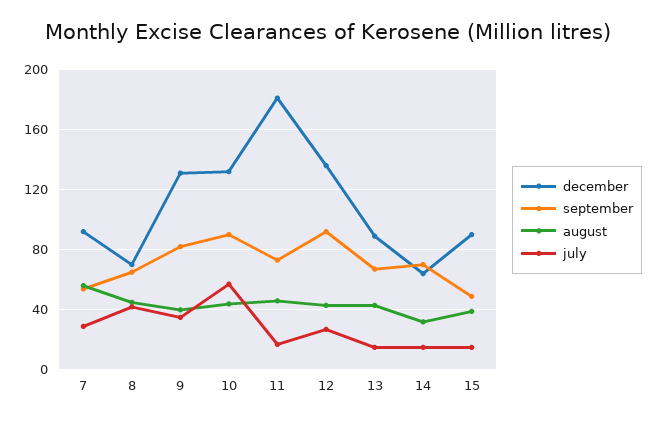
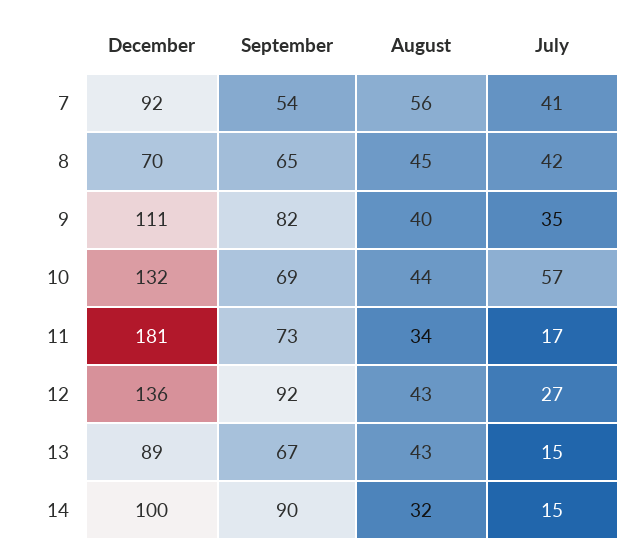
july, 7: 30 -> 41
december, 9: 130 -> 111
september, 10: 90 -> 69
august, 11: 45 -> 34
december, 14: 65 -> 100
september, 14: 70 -> 90
december, 15: 90 -> none
september, 15: 50 -> none
august, 15: 40 -> none
july, 15: 15 -> none

